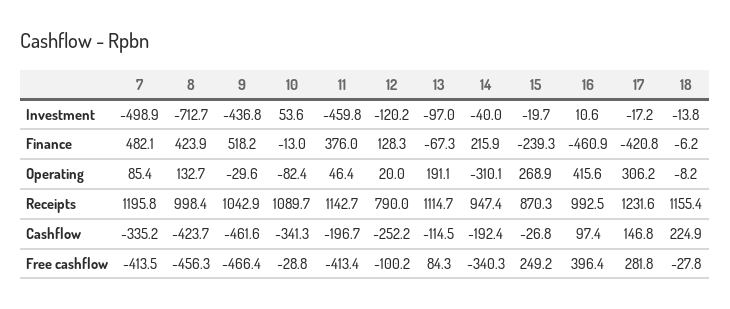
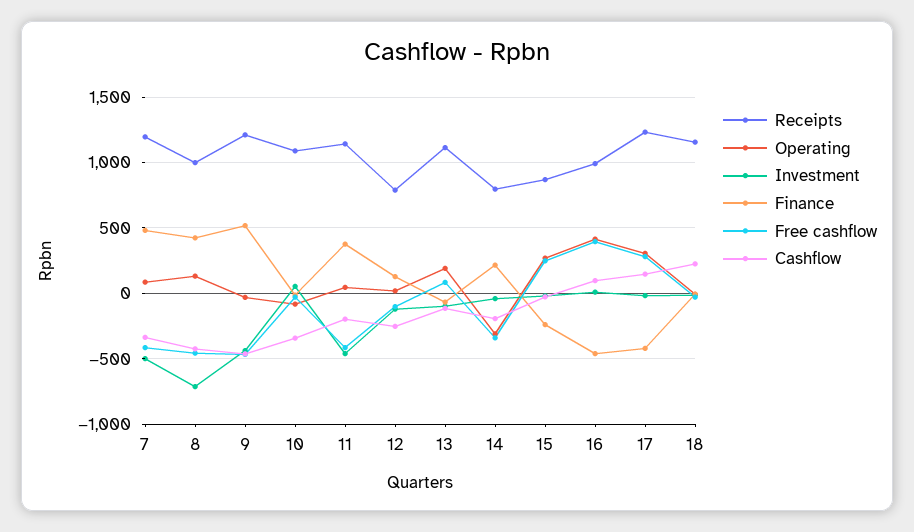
Receipts, 9: 1042.9 -> 1200
Receipts, 14: 947.4 -> 800

